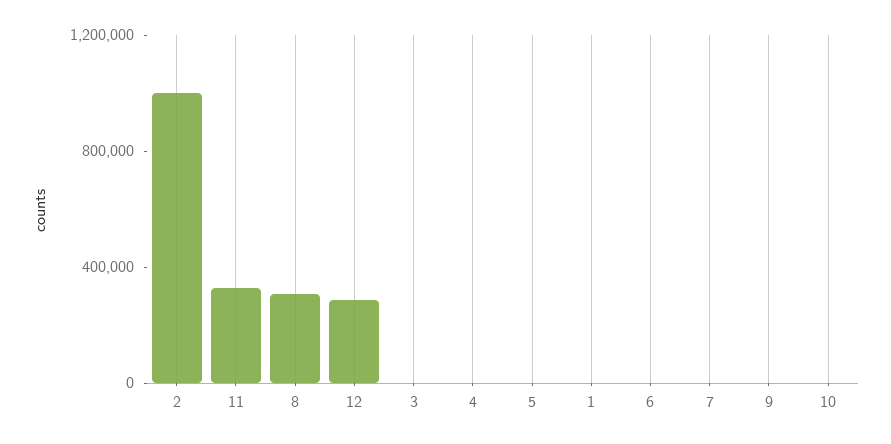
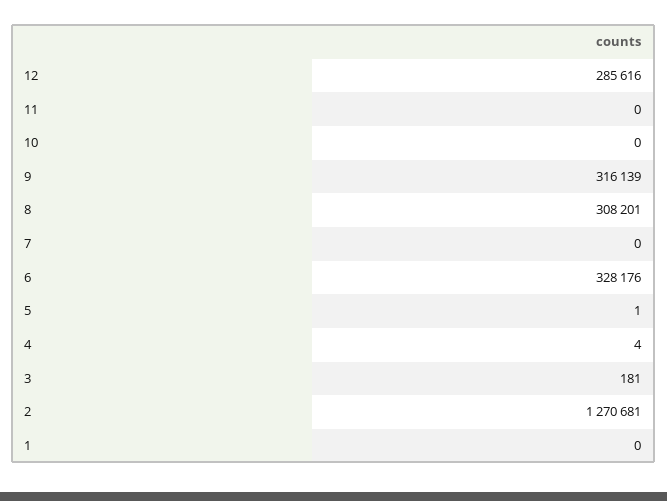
2: 1000000 -> 1270681
11: 300000 -> 0
6: 0 -> 328176
9: 0 -> 316139

